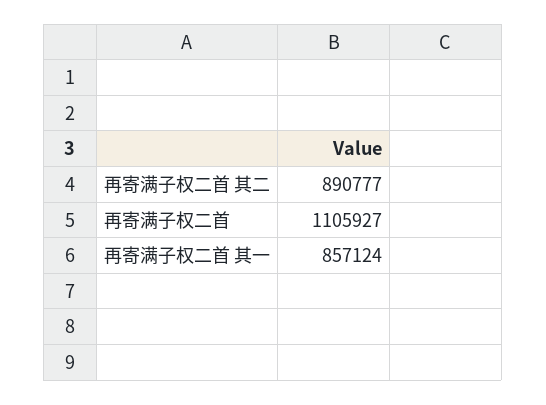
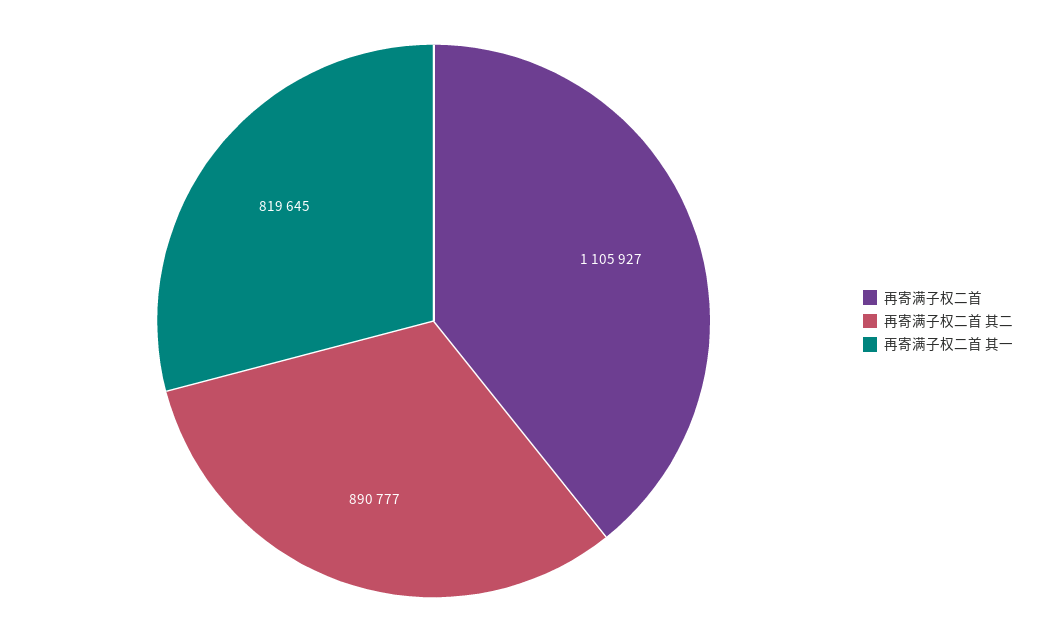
再寄满子权二首 其一: 857124 -> 819645

